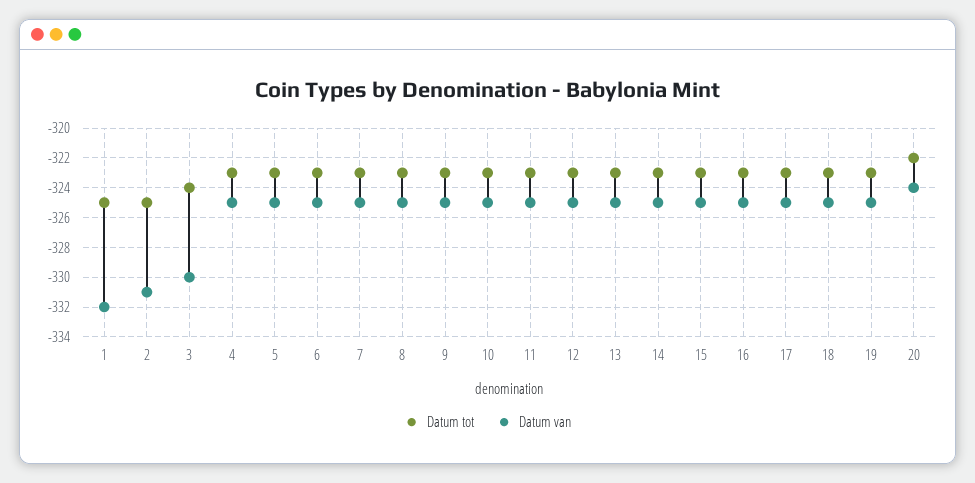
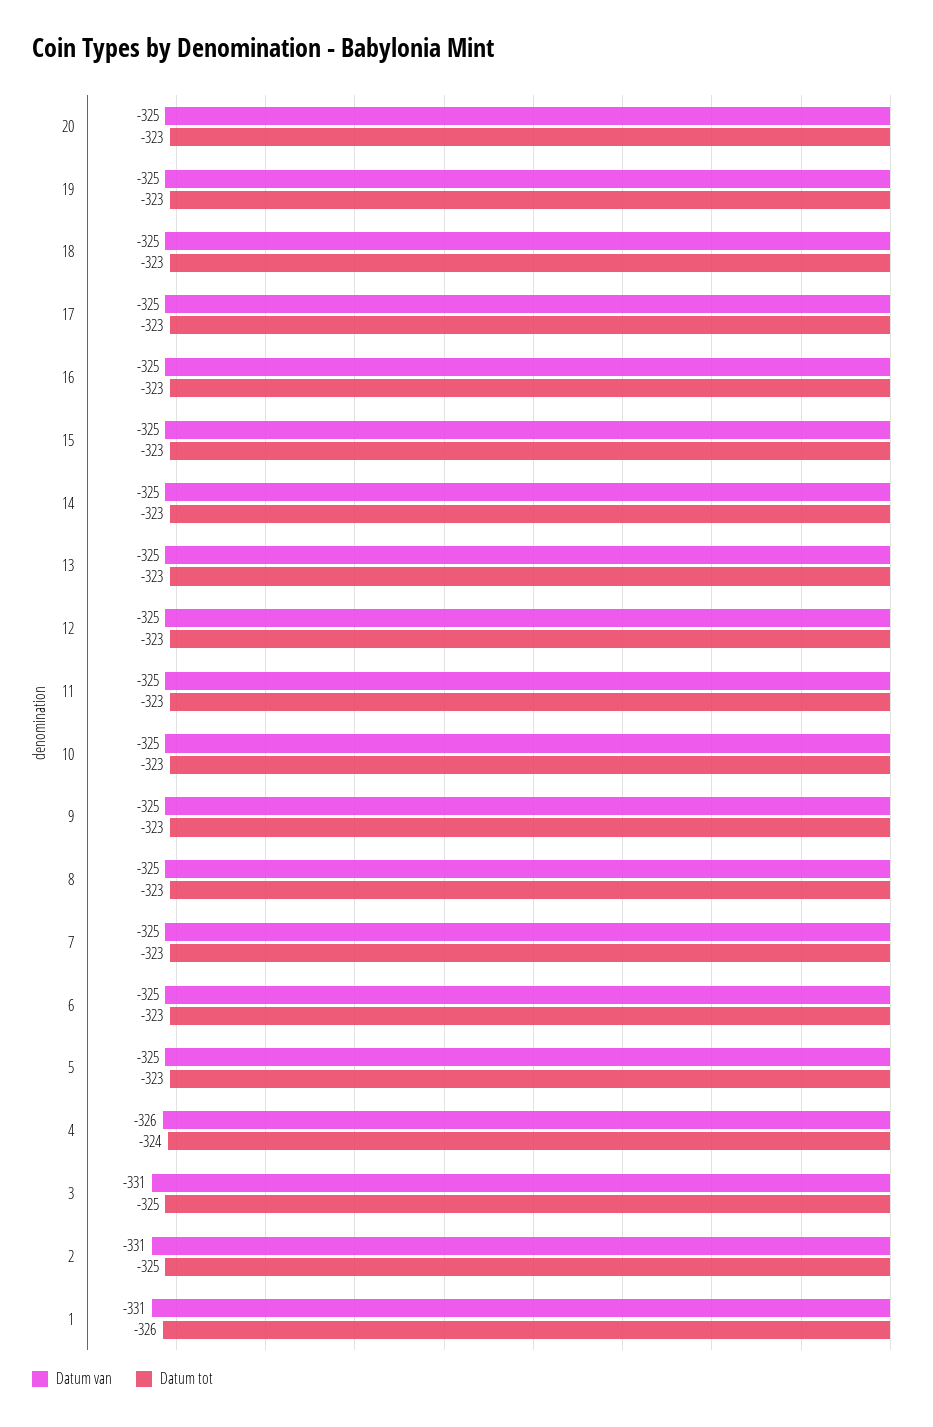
Datum tot, 1: -325 -> -326
Datum van, 1: -332 -> -331
Datum tot, 3: -324 -> -325
Datum van, 3: -330 -> -331
Datum tot, 4: -323 -> -324
Datum van, 4: -325 -> -326
Datum tot, 20: -322 -> -323
Datum van, 20: -324 -> -325

